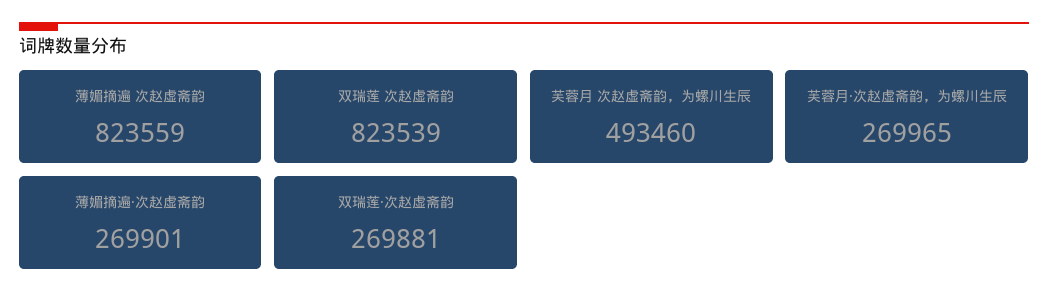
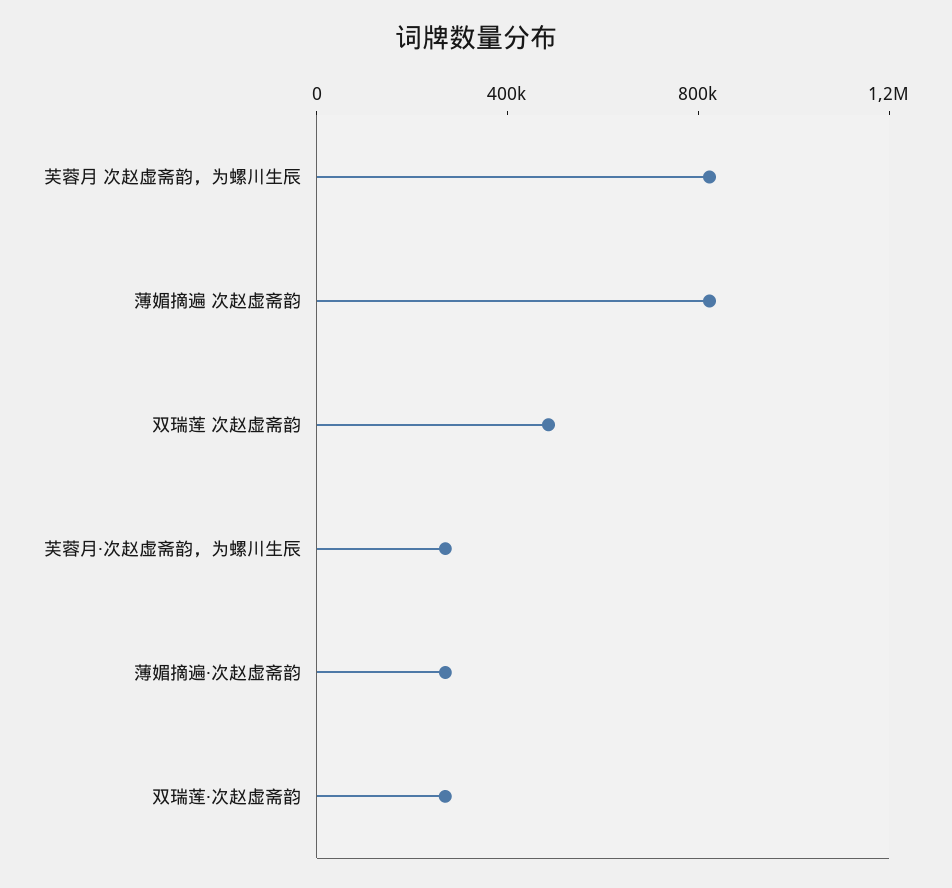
双瑞莲 次赵虚斋韵: 823539 -> 500000
芙蓉月 次赵虚斋韵，为螺川生辰: 493460 -> 800000

